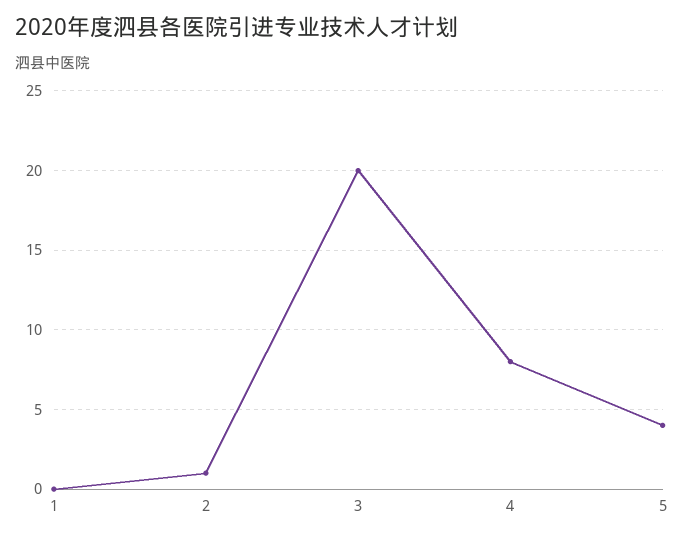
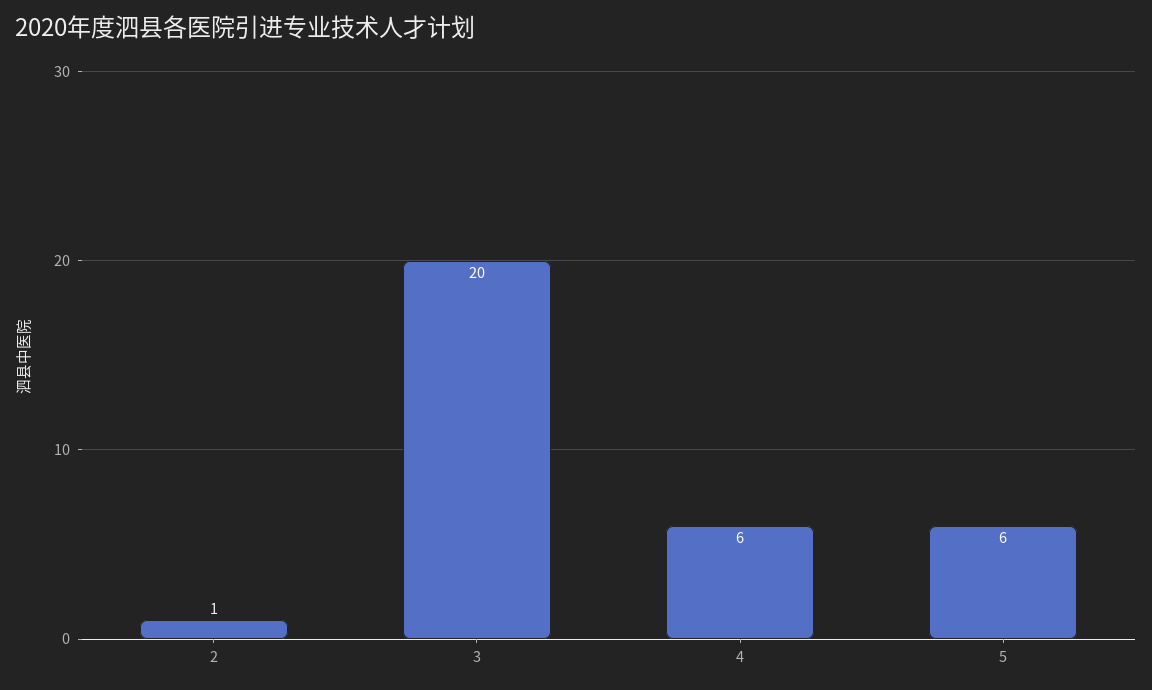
1: 0 -> none
4: 8 -> 6
5: 4 -> 6

